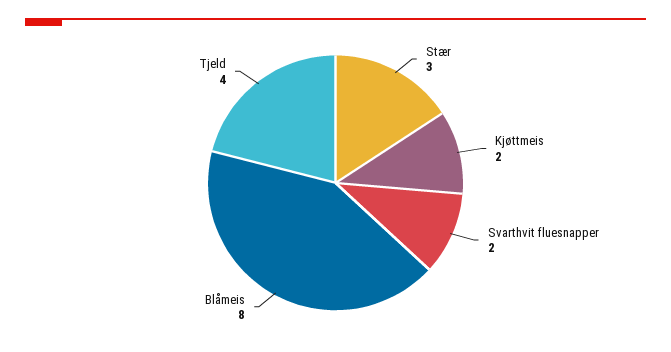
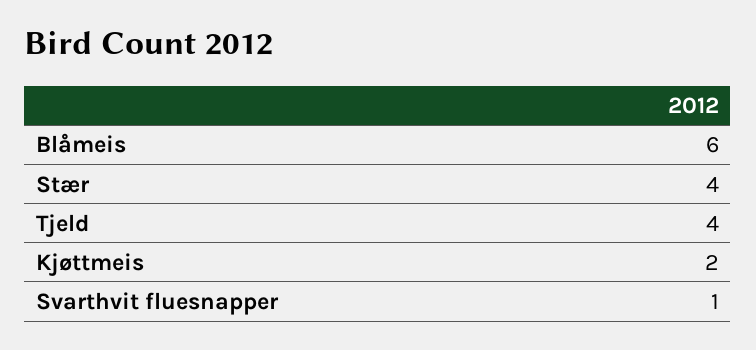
Stær: 3 -> 4
Svarthvit fluesnapper: 2 -> 1
Blåmeis: 8 -> 6

